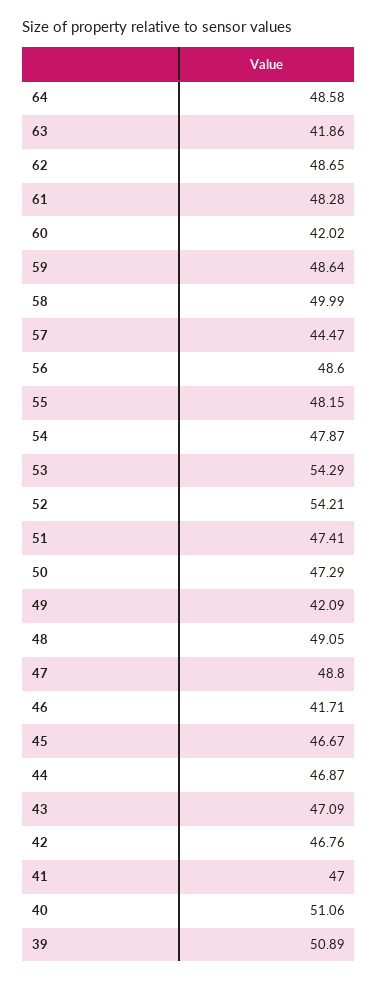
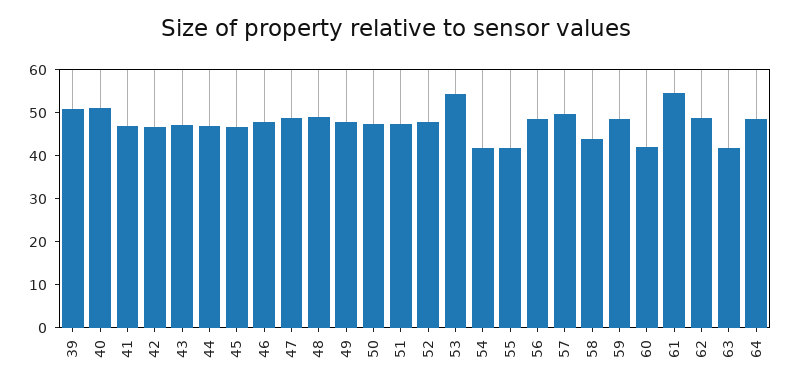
61: 48.28 -> 54
58: 49.99 -> 44
57: 44.47 -> 50
55: 48.15 -> 42
54: 47.87 -> 42
52: 54.21 -> 48
49: 42.09 -> 48
46: 41.71 -> 48

